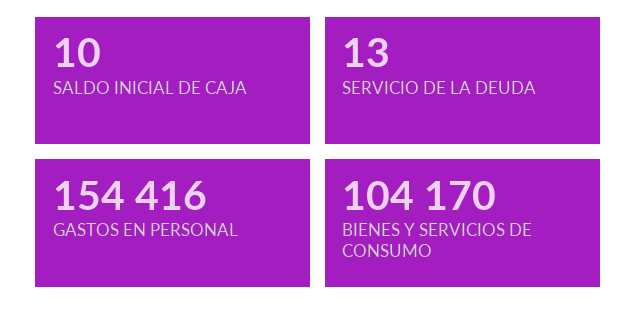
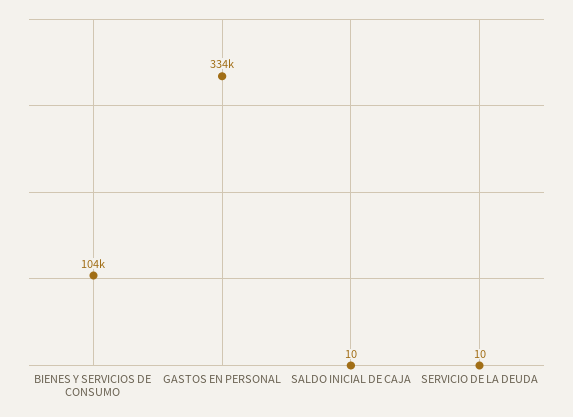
SERVICIO DE LA DEUDA: 13 -> 10
GASTOS EN PERSONAL: 154416 -> 334000

